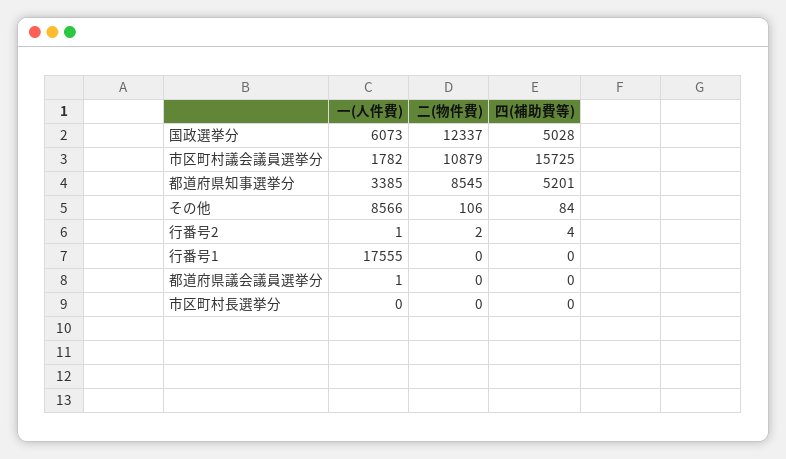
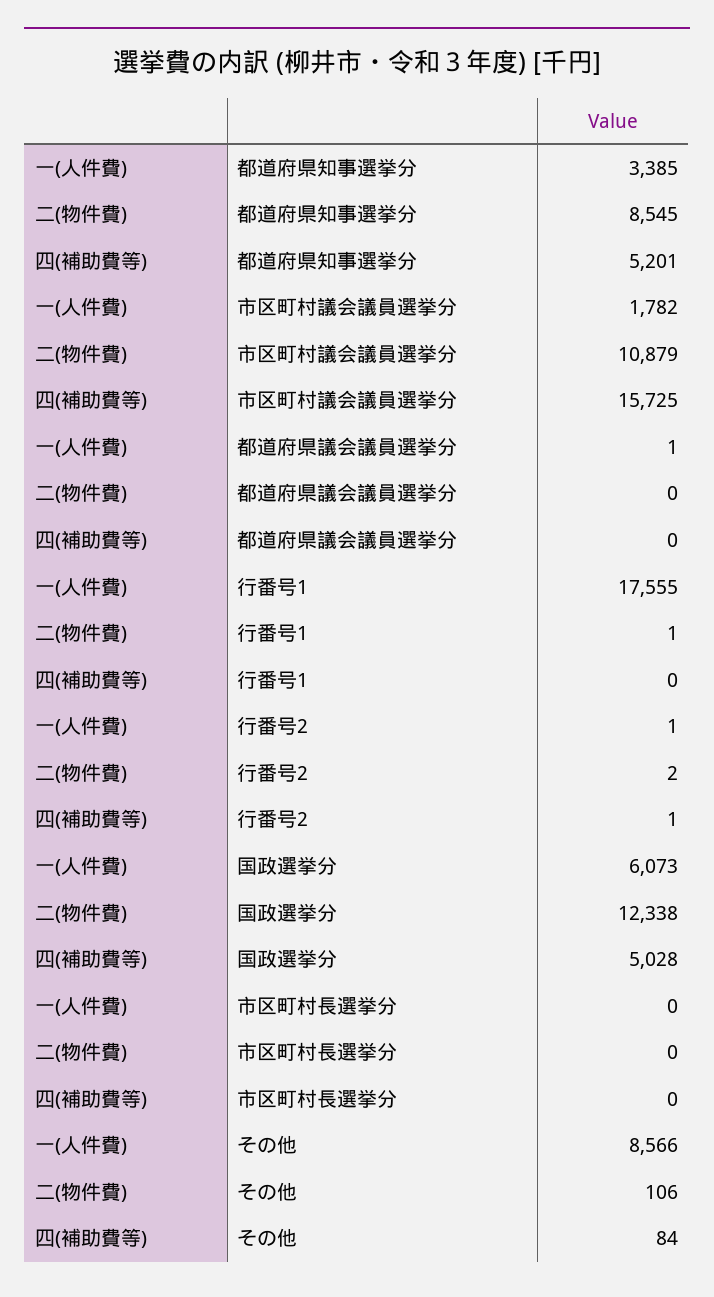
二(物件費), 国政選挙分: 12337 -> 12338
四(補助費等), 行番号2: 4 -> 1
二(物件費), 行番号1: 0 -> 1

